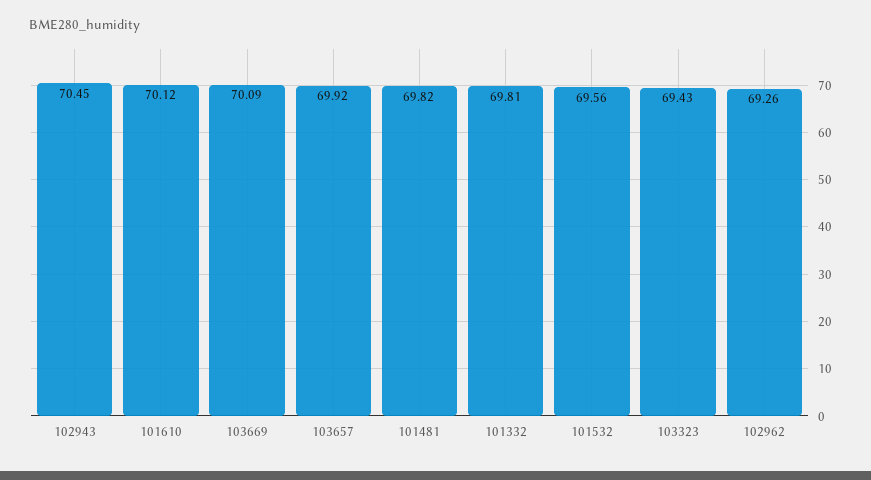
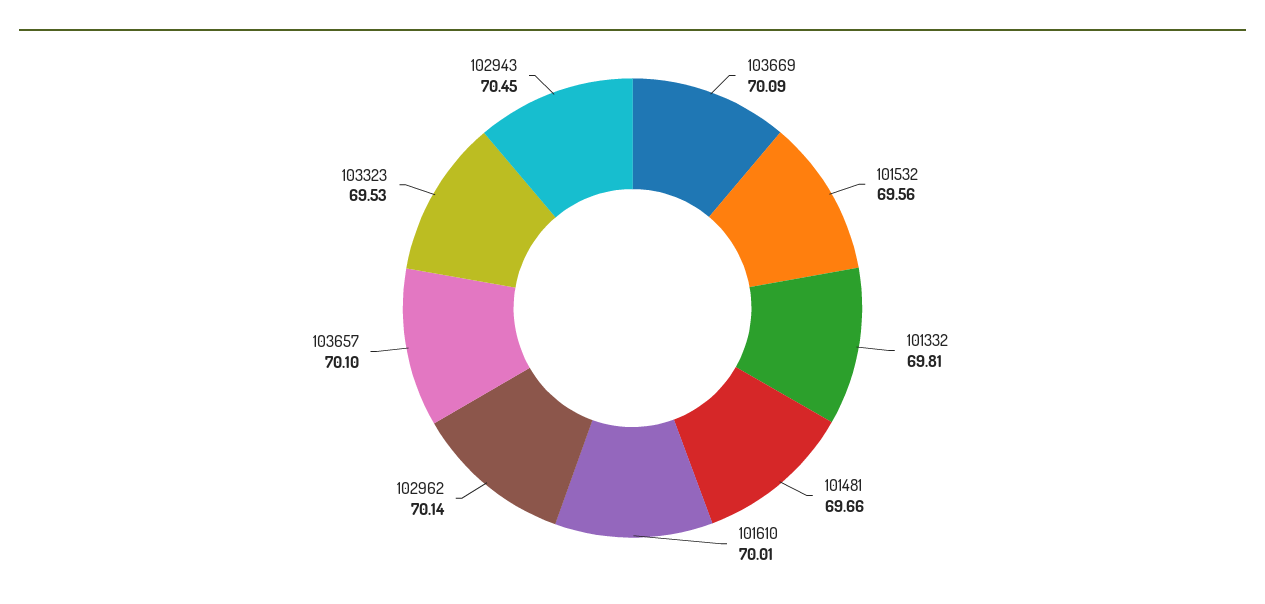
101610: 70.12 -> 70.01
103657: 69.92 -> 70.1
101481: 69.82 -> 69.66
103323: 69.43 -> 69.53
102962: 69.26 -> 70.14

